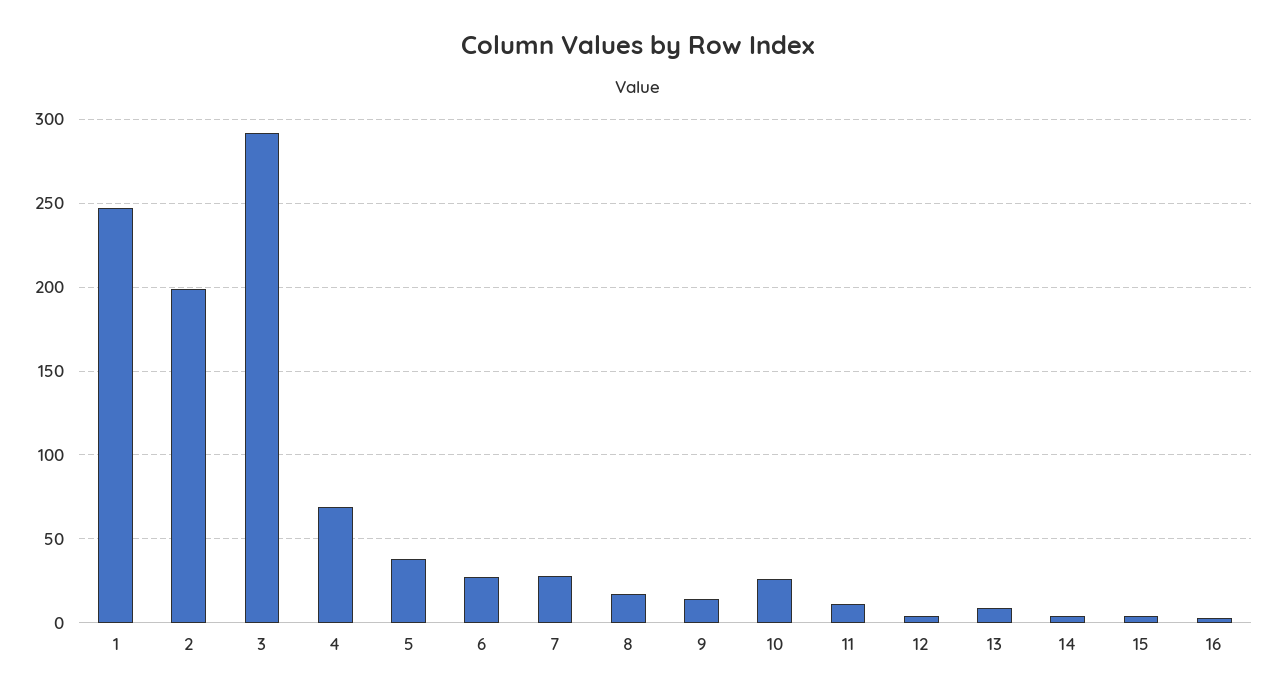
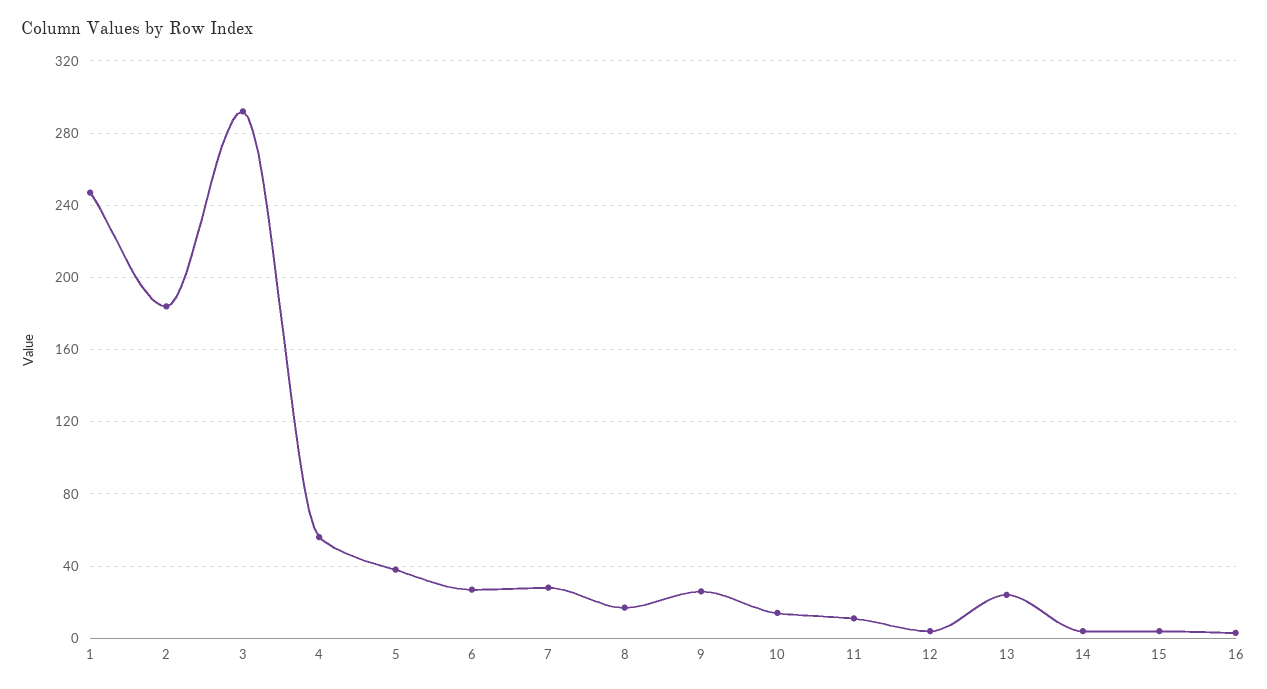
2: 200 -> 185
4: 70 -> 55
9: 15 -> 25
10: 25 -> 15
13: 10 -> 25

